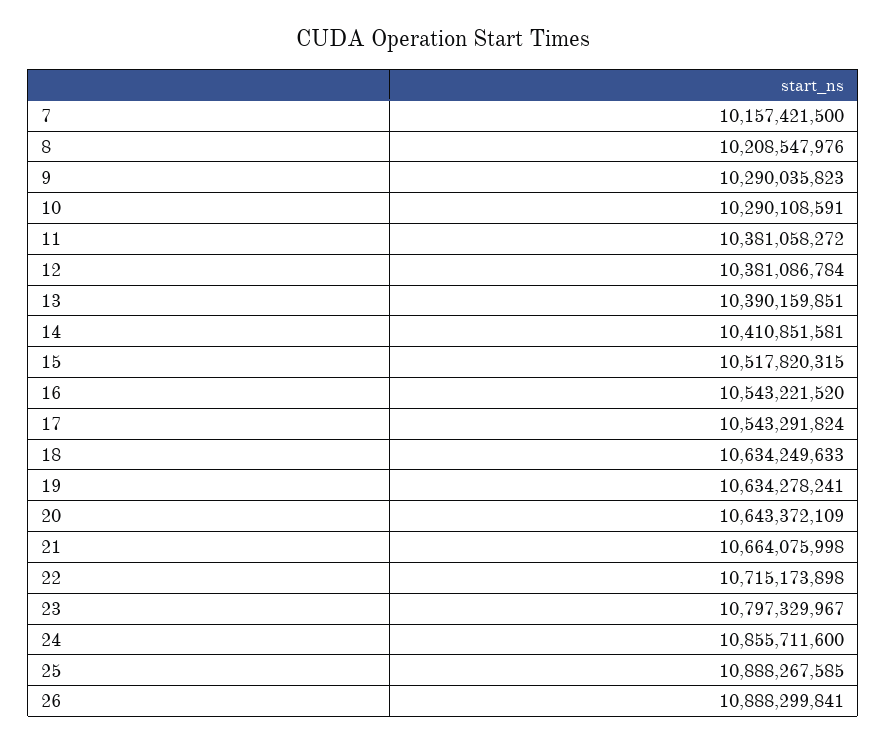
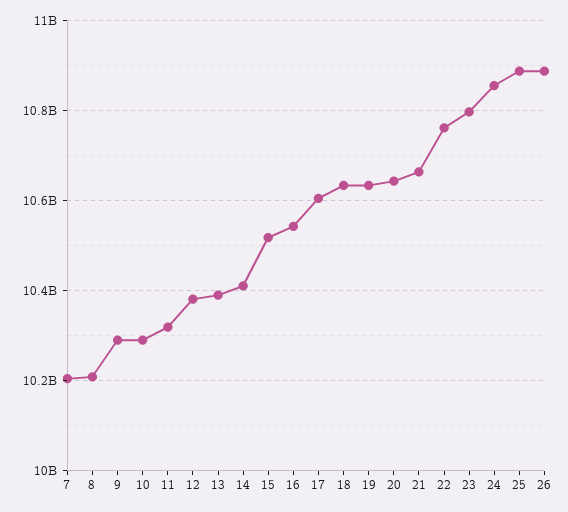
7: 10157421500 -> 10200000000
11: 10381058272 -> 10320000000
17: 10543291824 -> 10600000000
22: 10715173898 -> 10760000000

